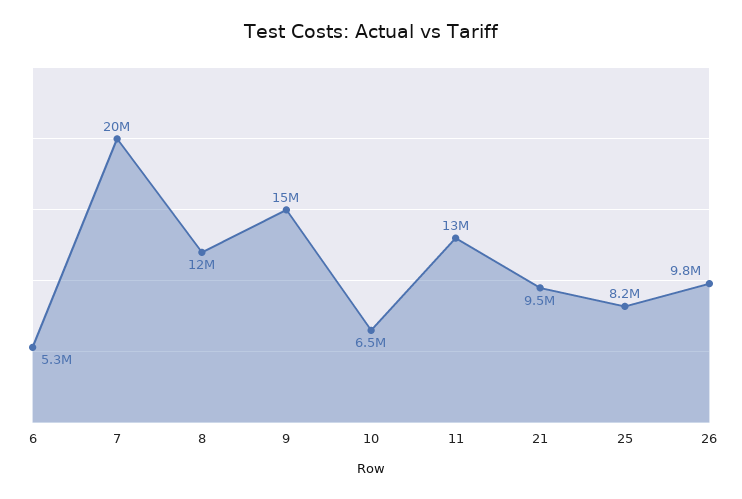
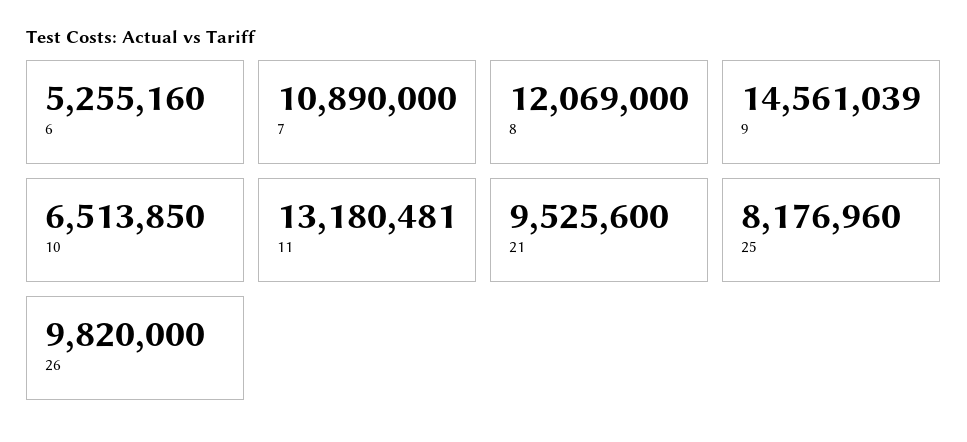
7: 20000000 -> 10890000

